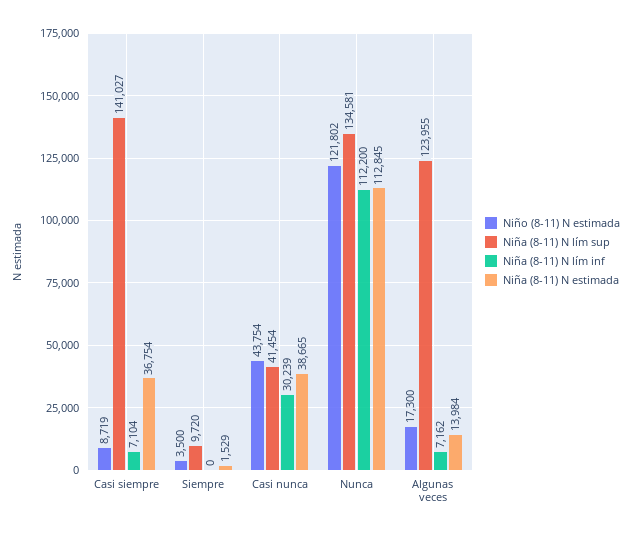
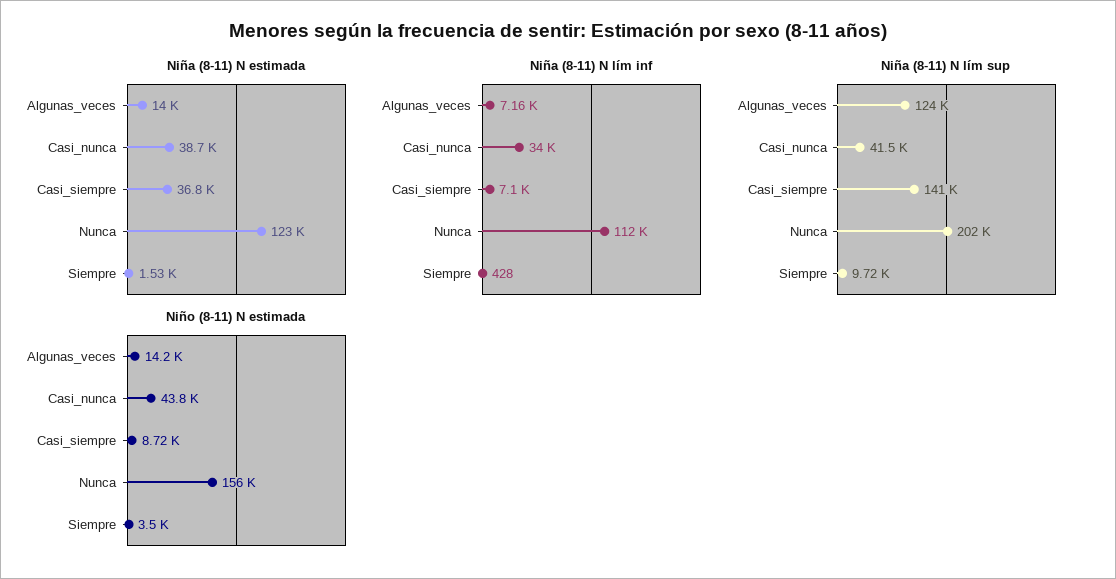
Niña (8-11) N lím inf, Siempre: 0 -> 428
Niña (8-11) N lím inf, Casi nunca: 30239 -> 34000
Niño (8-11) N estimada, Nunca: 121802 -> 156000
Niña (8-11) N lím sup, Nunca: 134581 -> 202000
Niña (8-11) N estimada, Nunca: 112845 -> 123000
Niño (8-11) N estimada, Algunas veces: 17300 -> 14200

